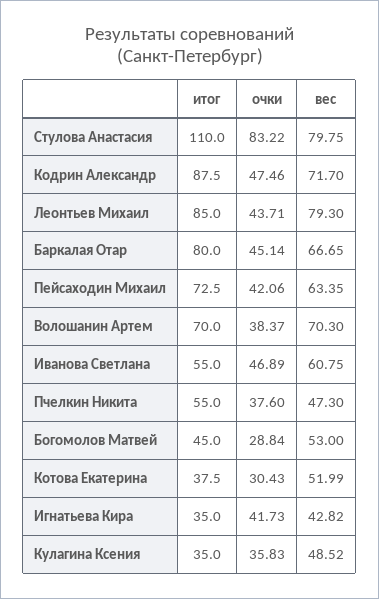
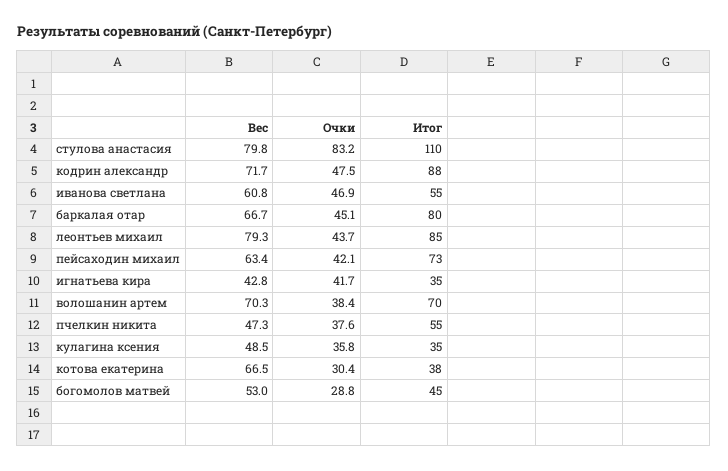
вес, Котова Екатерина: 51.99 -> 66.5

